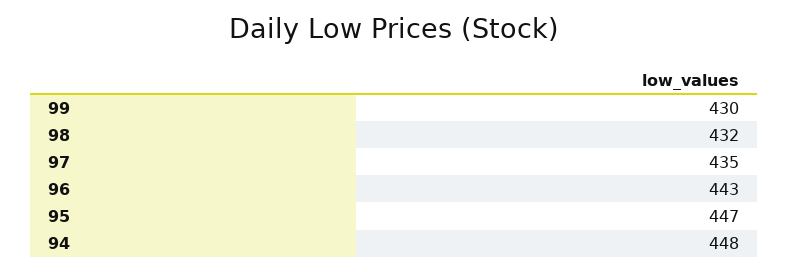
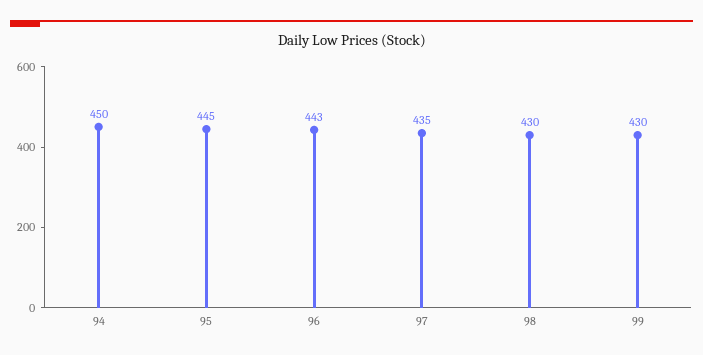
98: 432 -> 430
95: 447 -> 445
94: 448 -> 450

